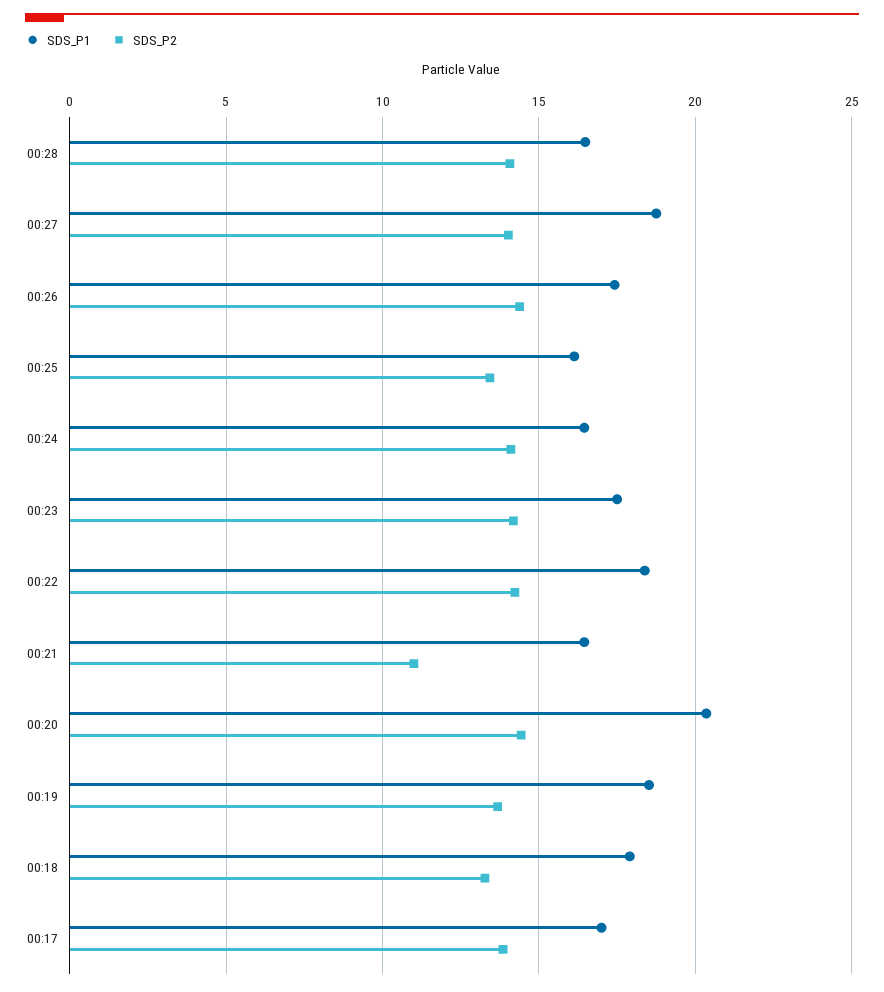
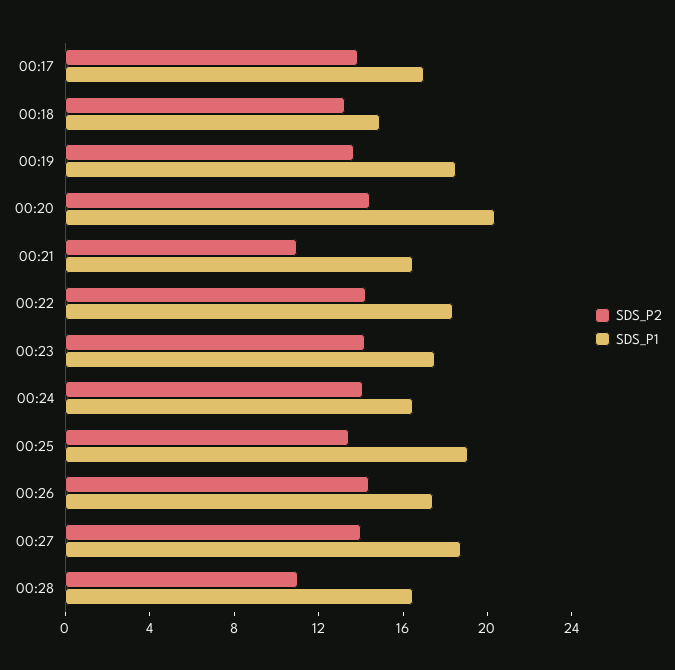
SDS_P2, 00:28: 14 -> 11
SDS_P1, 00:25: 16 -> 19
SDS_P1, 00:18: 18 -> 15

